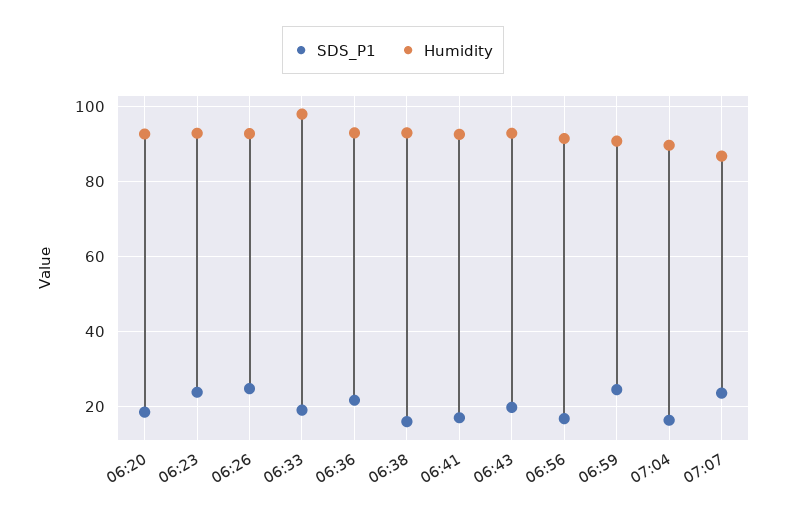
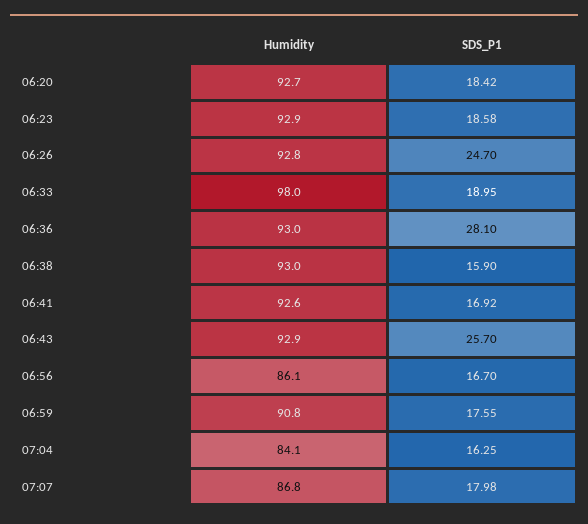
SDS_P1, 06:23: 24 -> 18.58
SDS_P1, 06:36: 22 -> 28.1
SDS_P1, 06:43: 20 -> 25.7
Humidity, 06:56: 92 -> 86.1
SDS_P1, 06:59: 24 -> 17.55
Humidity, 07:04: 90 -> 84.1
SDS_P1, 07:07: 24 -> 17.98

